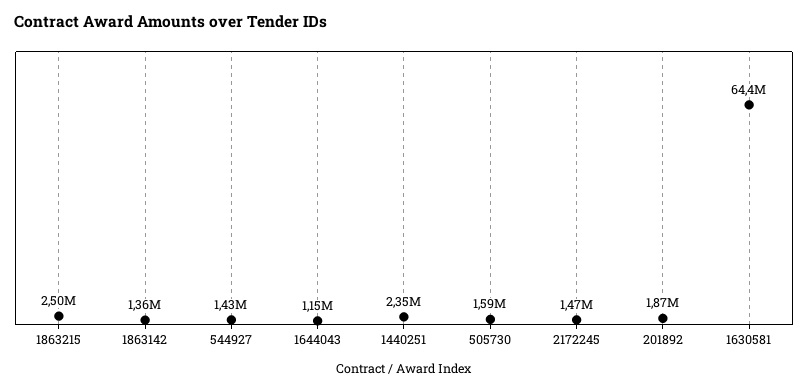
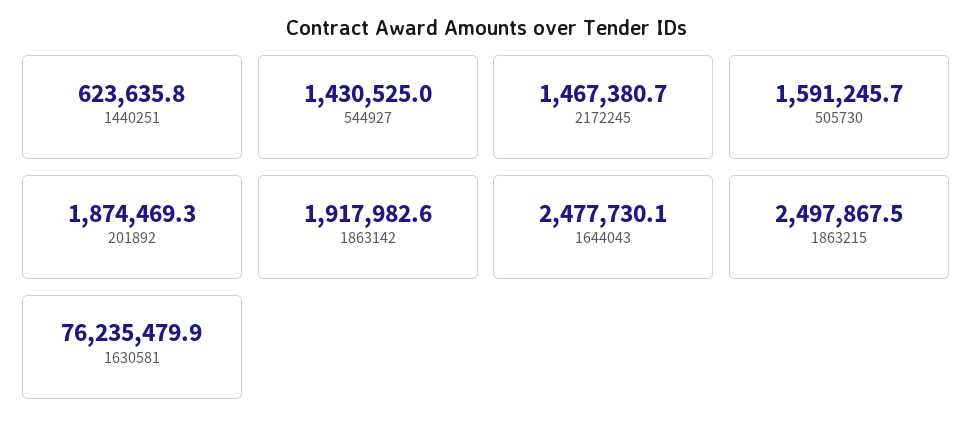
1863142: 1360000 -> 1917982.6
1644043: 1150000 -> 2477730.1
1440251: 2350000 -> 623635.8
1630581: 64400000 -> 76235479.9

